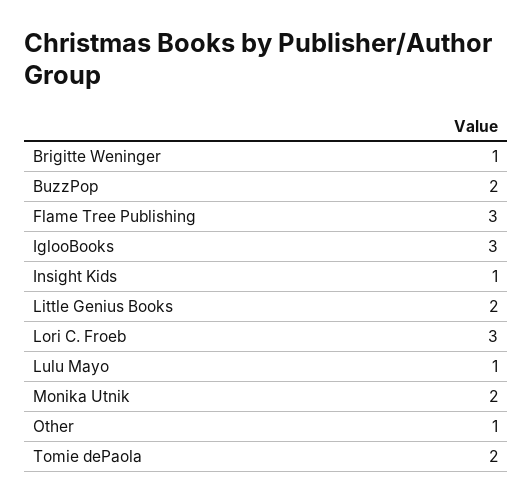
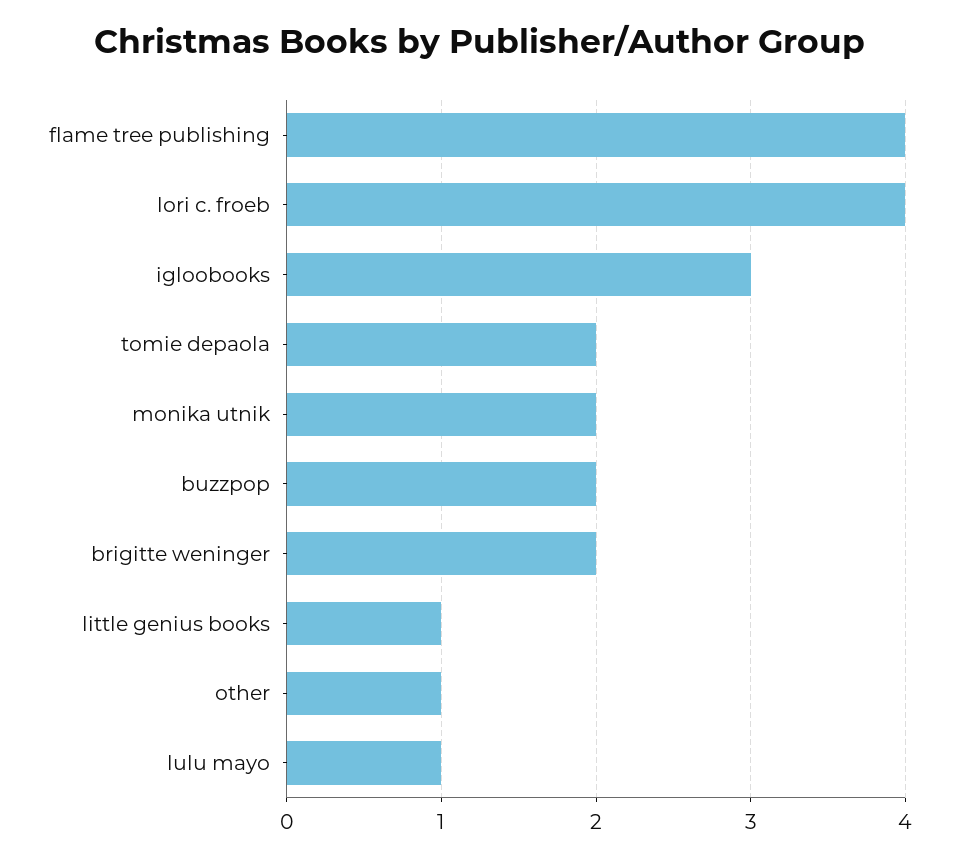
Brigitte Weninger: 1 -> 2
Flame Tree Publishing: 3 -> 4
Insight Kids: 1 -> none
Little Genius Books: 2 -> 1
Lori C. Froeb: 3 -> 4

